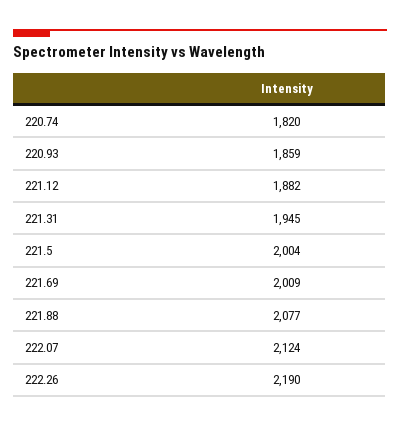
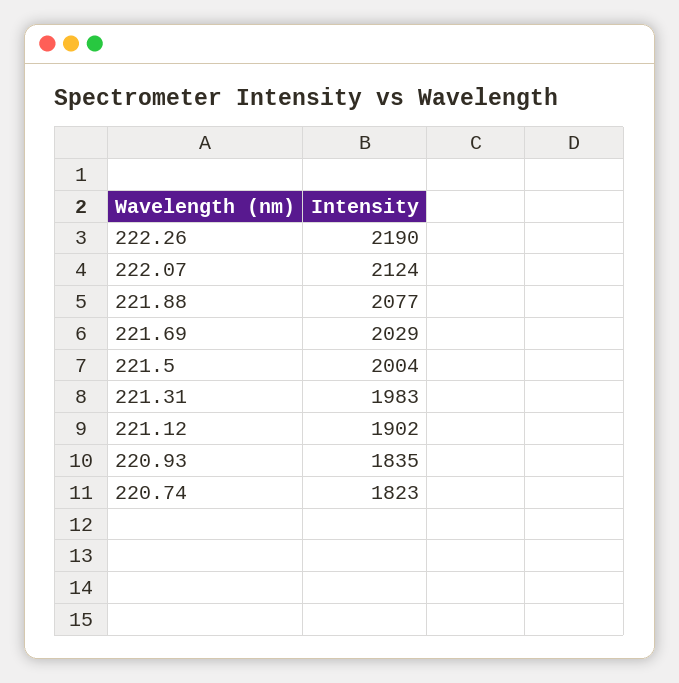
220.74: 1820 -> 1823
220.93: 1859 -> 1835
221.12: 1882 -> 1902
221.31: 1945 -> 1983
221.69: 2009 -> 2029

